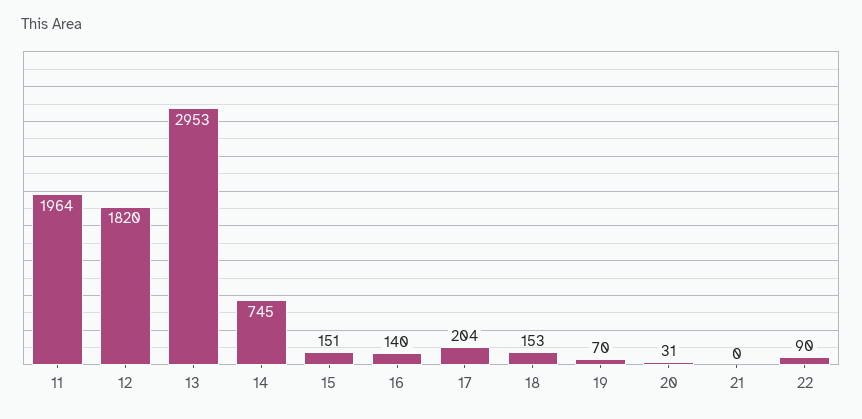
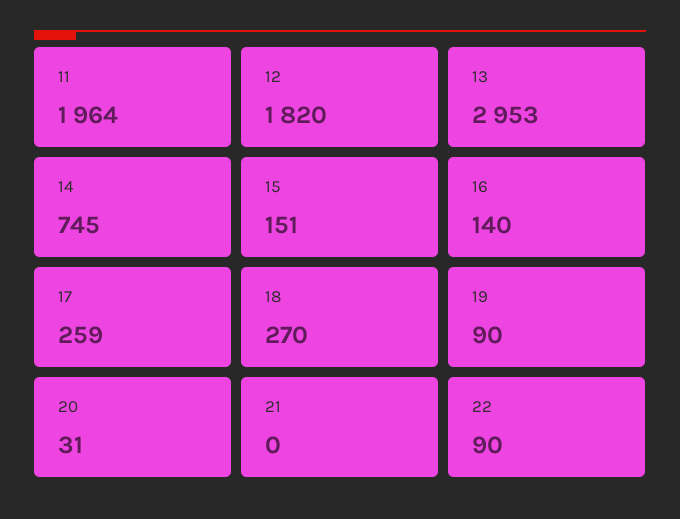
17: 204 -> 259
18: 153 -> 270
19: 70 -> 90

